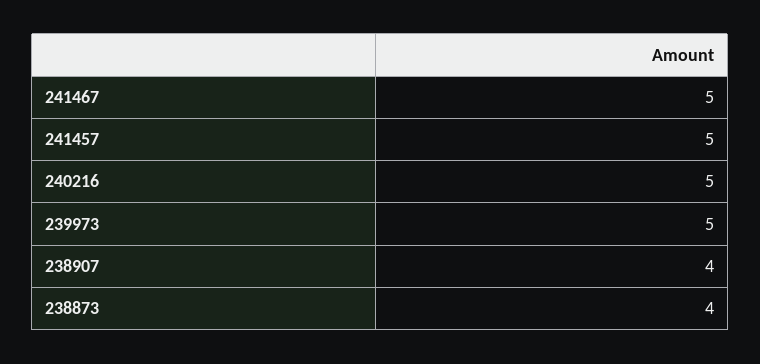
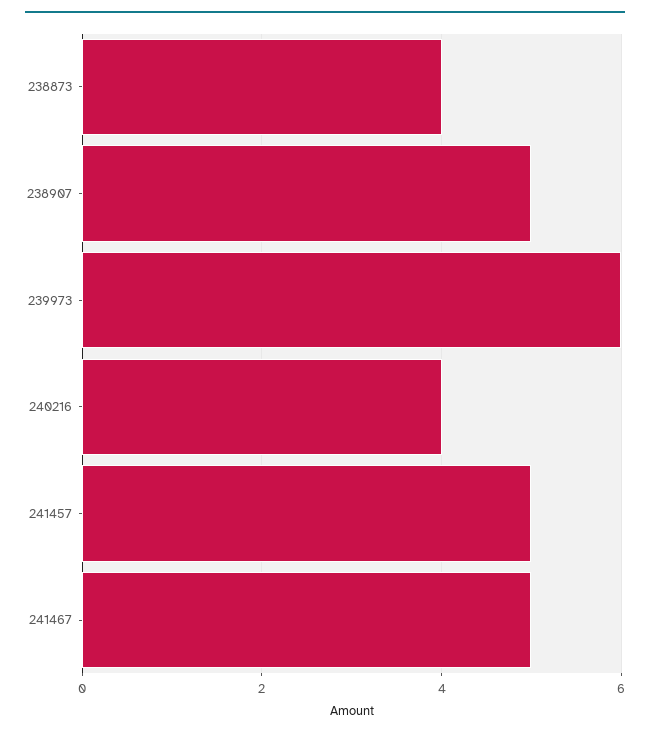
240216: 5 -> 4
239973: 5 -> 6
238907: 4 -> 5

